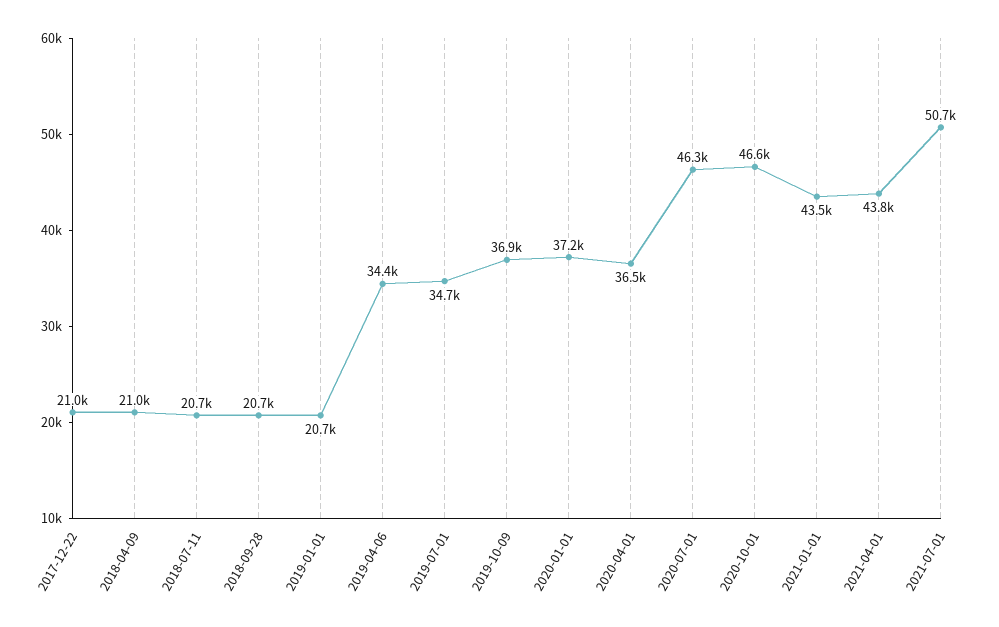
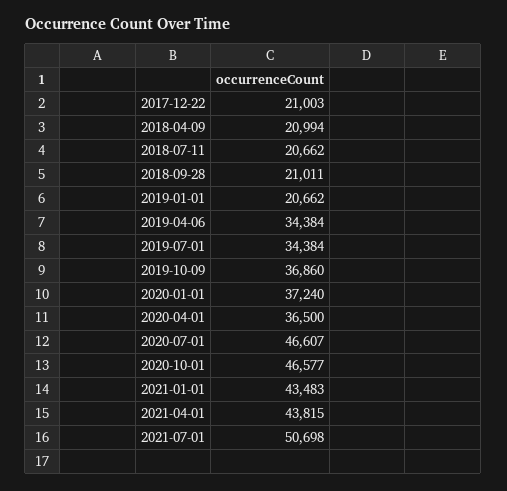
2018-09-28: 20700 -> 21011
2019-07-01: 34700 -> 34384
2020-07-01: 46300 -> 46607

